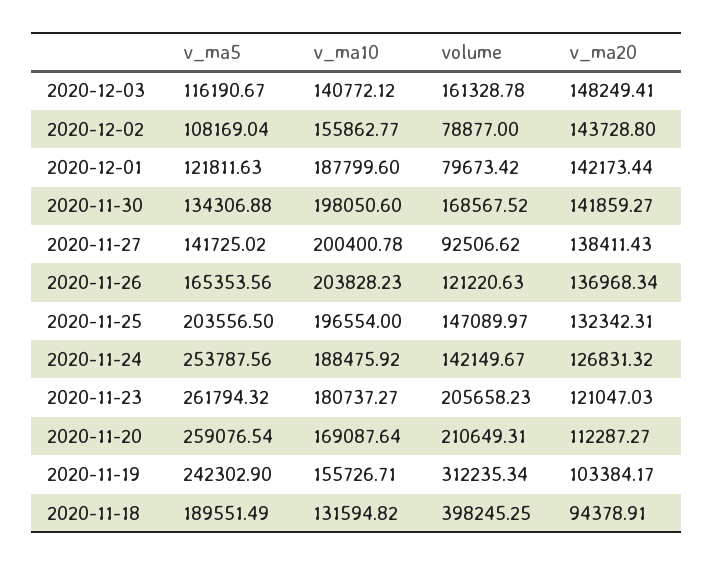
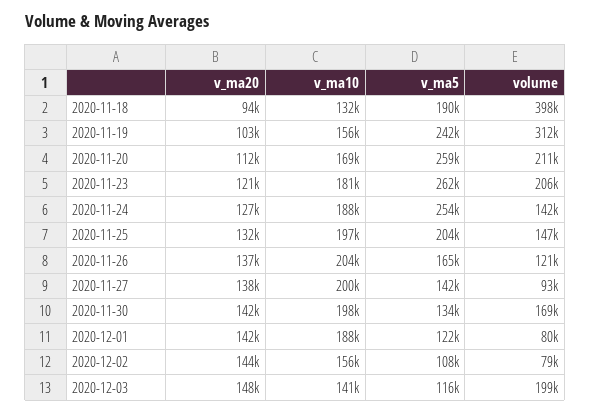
volume, 2020-12-03: 161328.78 -> 199000

